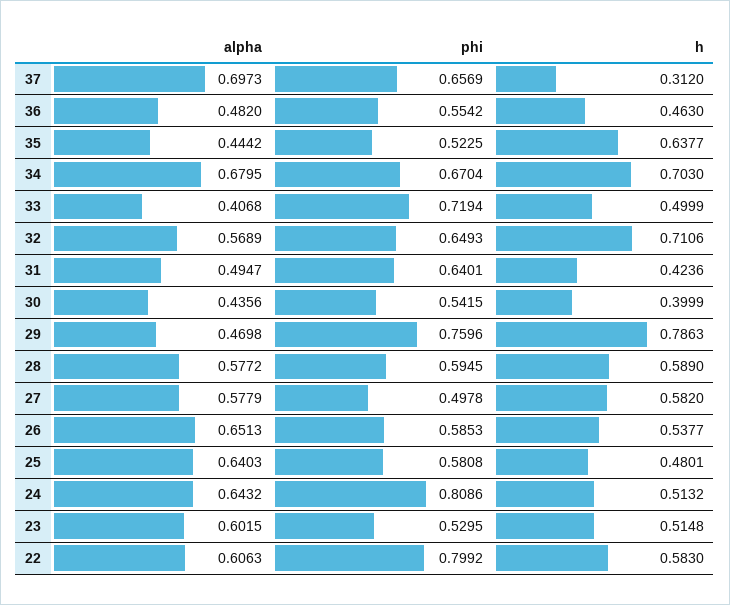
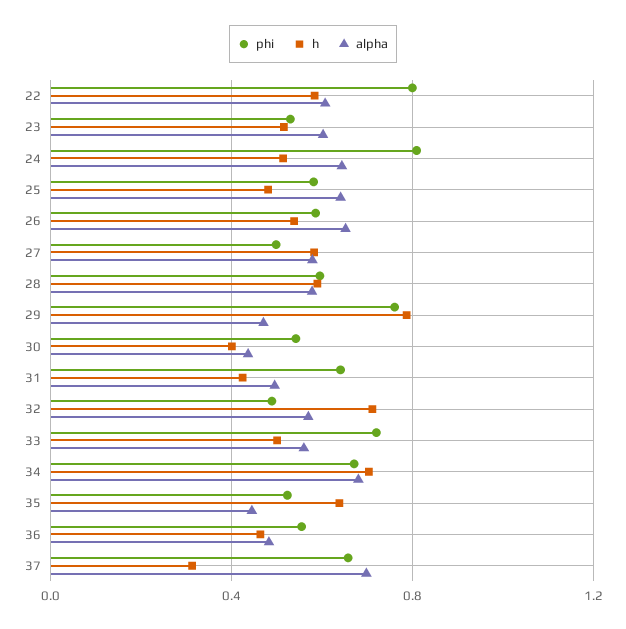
alpha, 33: 0.4068 -> 0.55
phi, 32: 0.6493 -> 0.5

